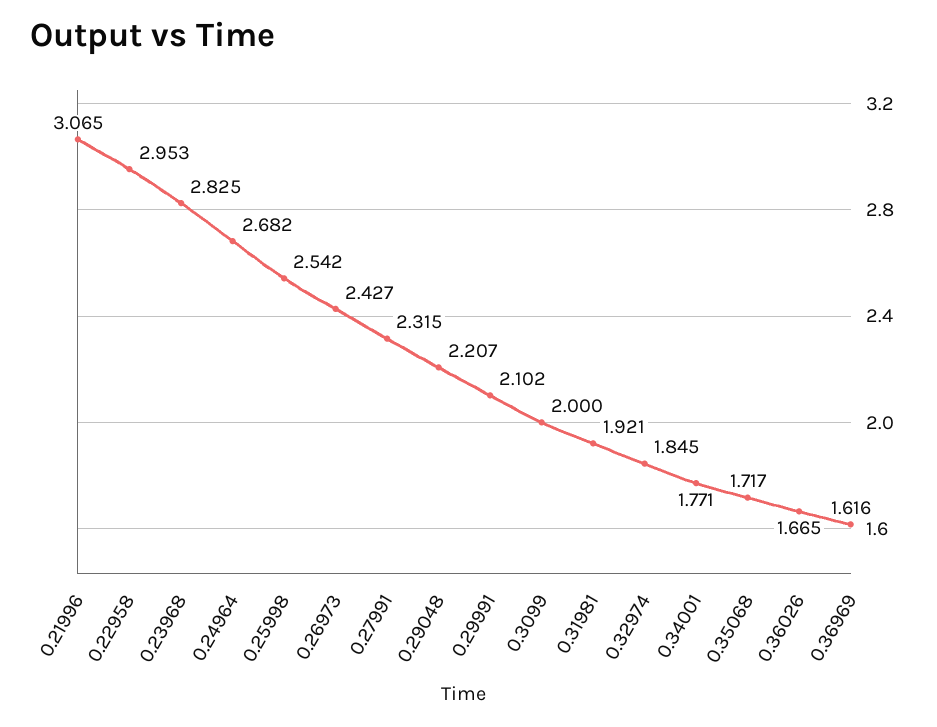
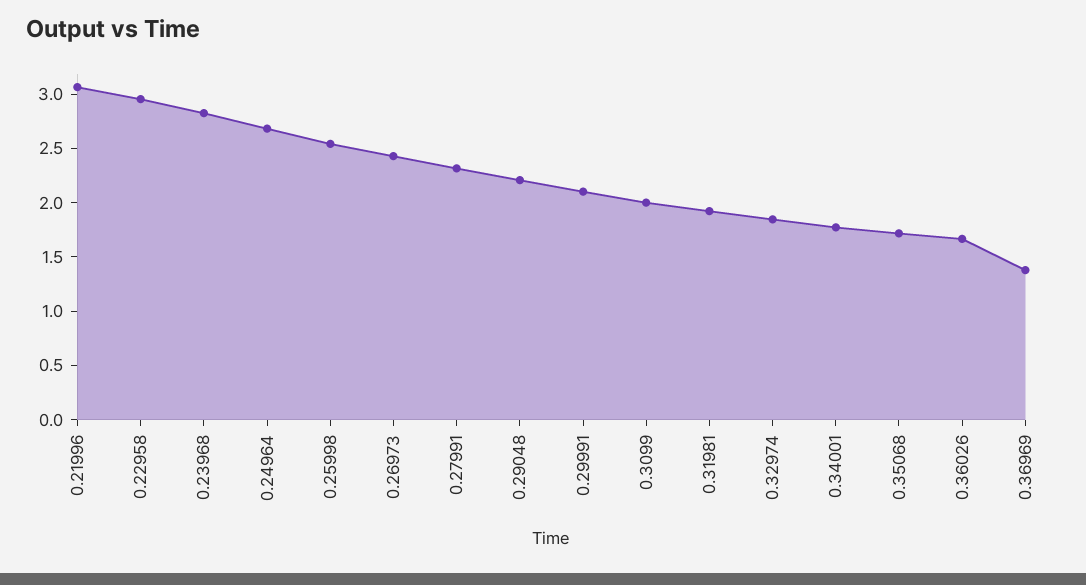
0.36969: 1.616 -> 1.4

